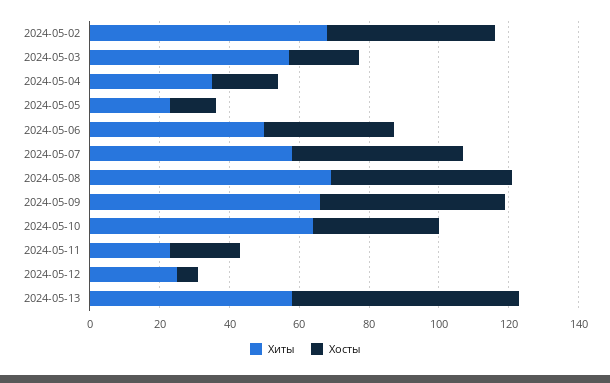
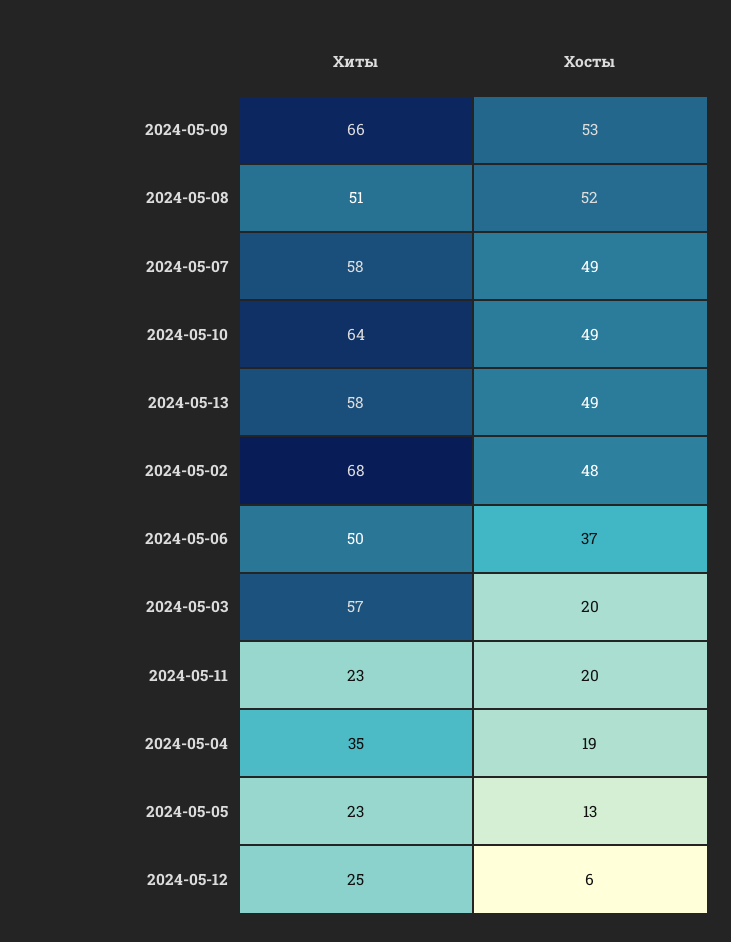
Хиты, 2024-05-08: 70 -> 51
Хосты, 2024-05-10: 35 -> 49
Хосты, 2024-05-13: 65 -> 49

